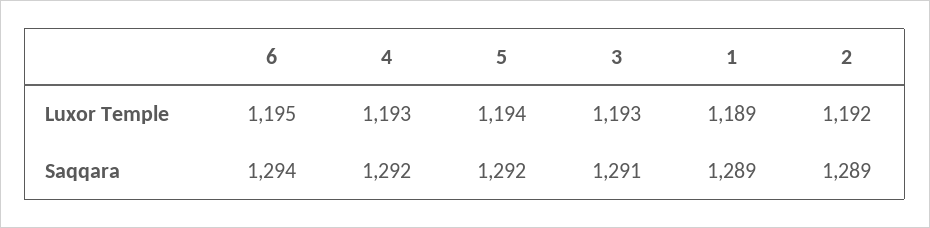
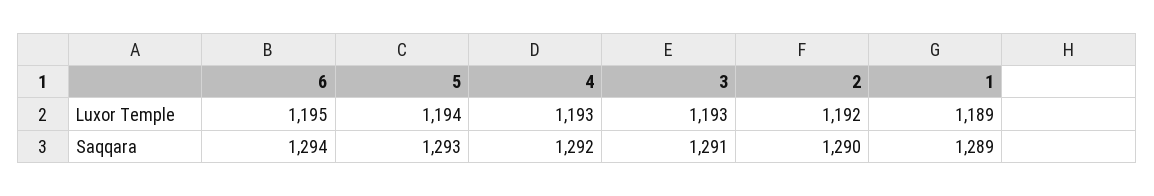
5, Saqqara: 1292 -> 1293
2, Saqqara: 1289 -> 1290

